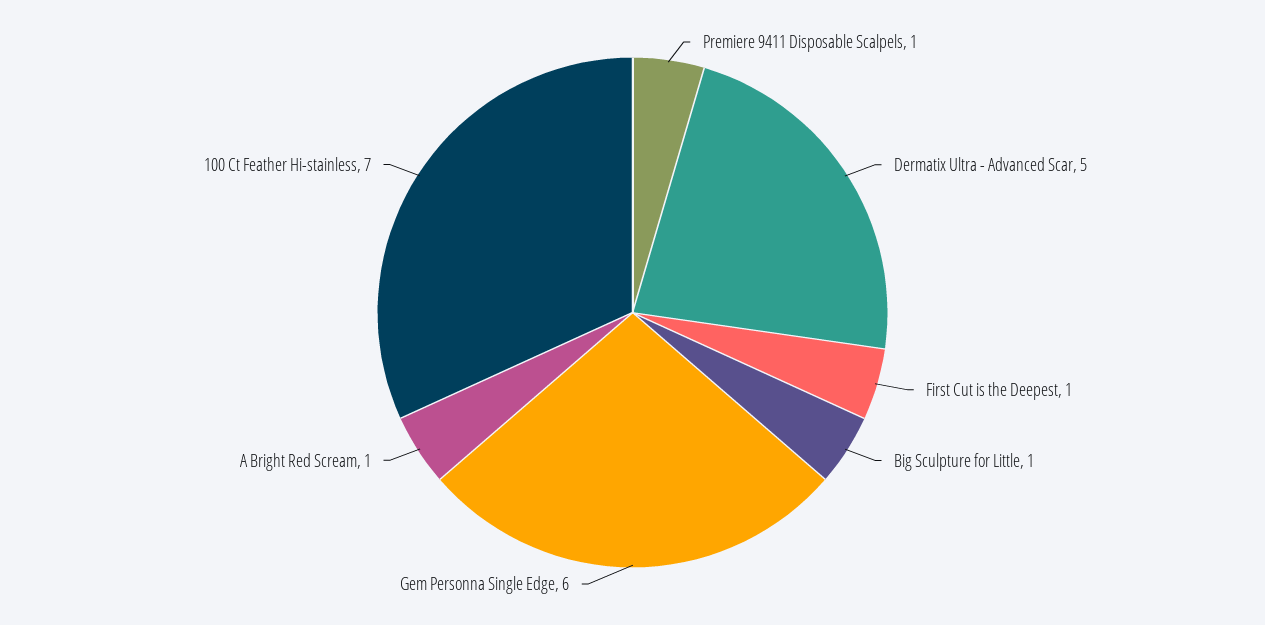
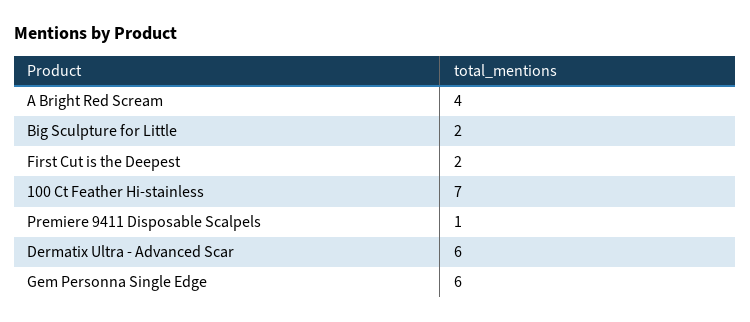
Dermatix Ultra - Advanced Scar: 5 -> 6
First Cut is the Deepest: 1 -> 2
Big Sculpture for Little: 1 -> 2
A Bright Red Scream: 1 -> 4

